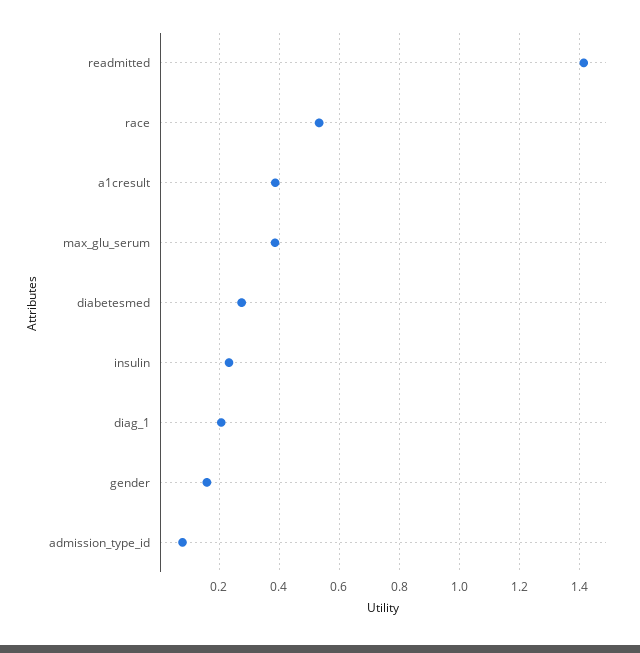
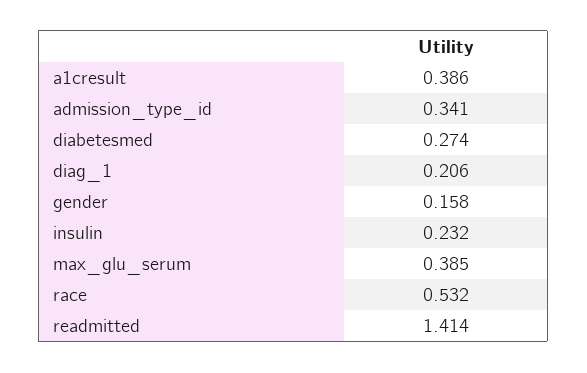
admission_type_id: 0.08 -> 0.341

